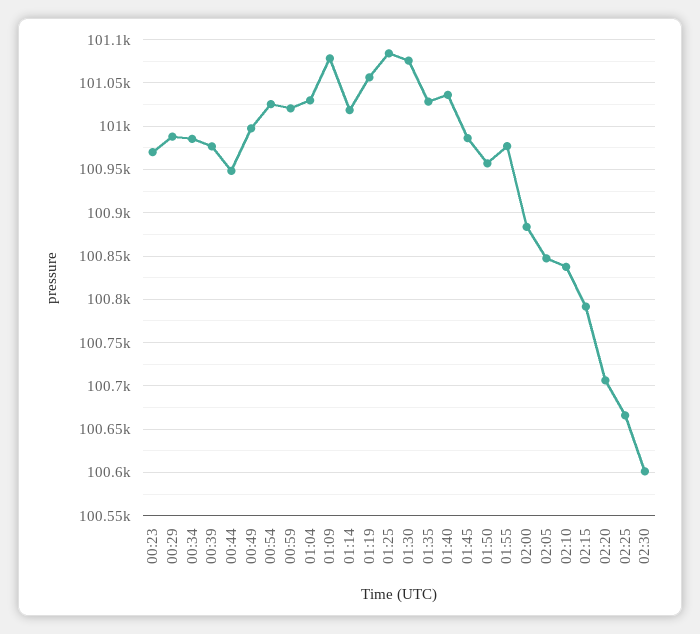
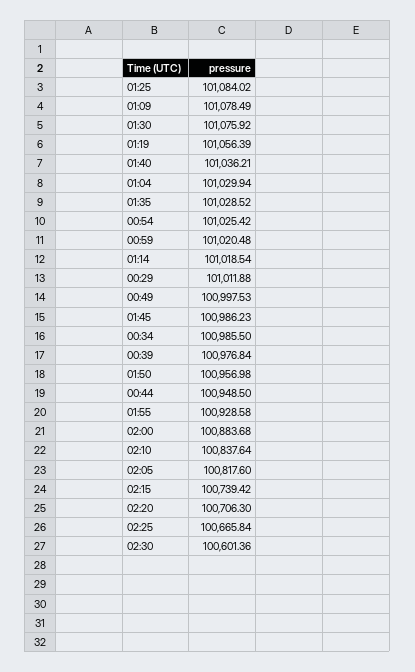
00:23: 100970 -> none
00:29: 100990 -> 101011.88
01:55: 100980 -> 100928.58
02:05: 100850 -> 100817.6
02:15: 100790 -> 100739.42

